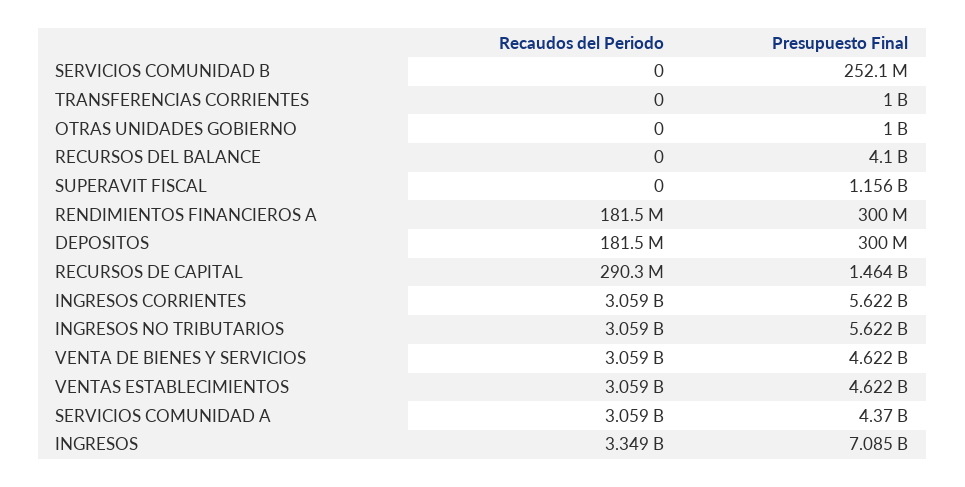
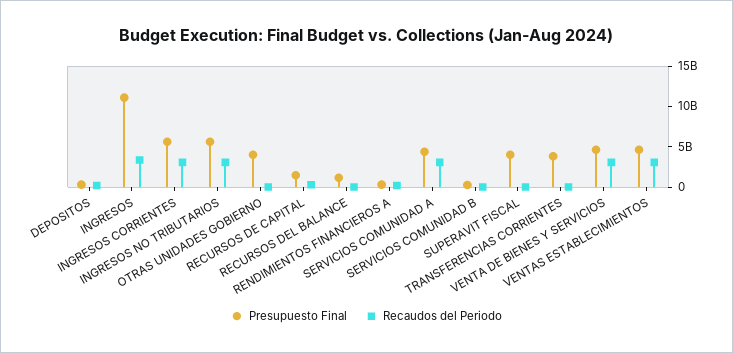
Presupuesto Final, TRANSFERENCIAS CORRIENTES: 1000000000 -> 4000000000
Presupuesto Final, OTRAS UNIDADES GOBIERNO: 1000000000 -> 4000000000
Presupuesto Final, RECURSOS DEL BALANCE: 4100000000 -> 1000000000
Presupuesto Final, SUPERAVIT FISCAL: 1156000000 -> 4000000000
Presupuesto Final, INGRESOS: 7085000000 -> 11000000000

